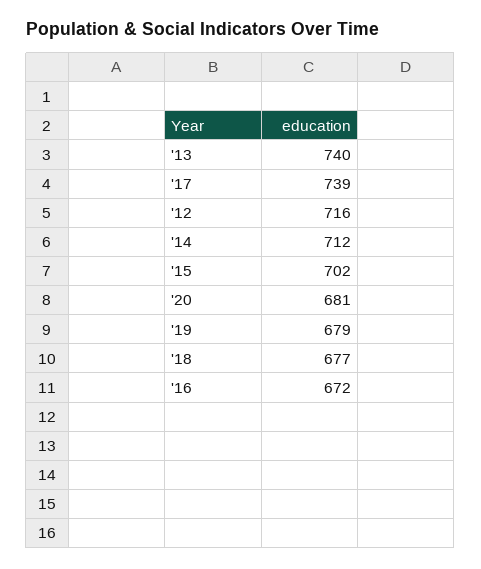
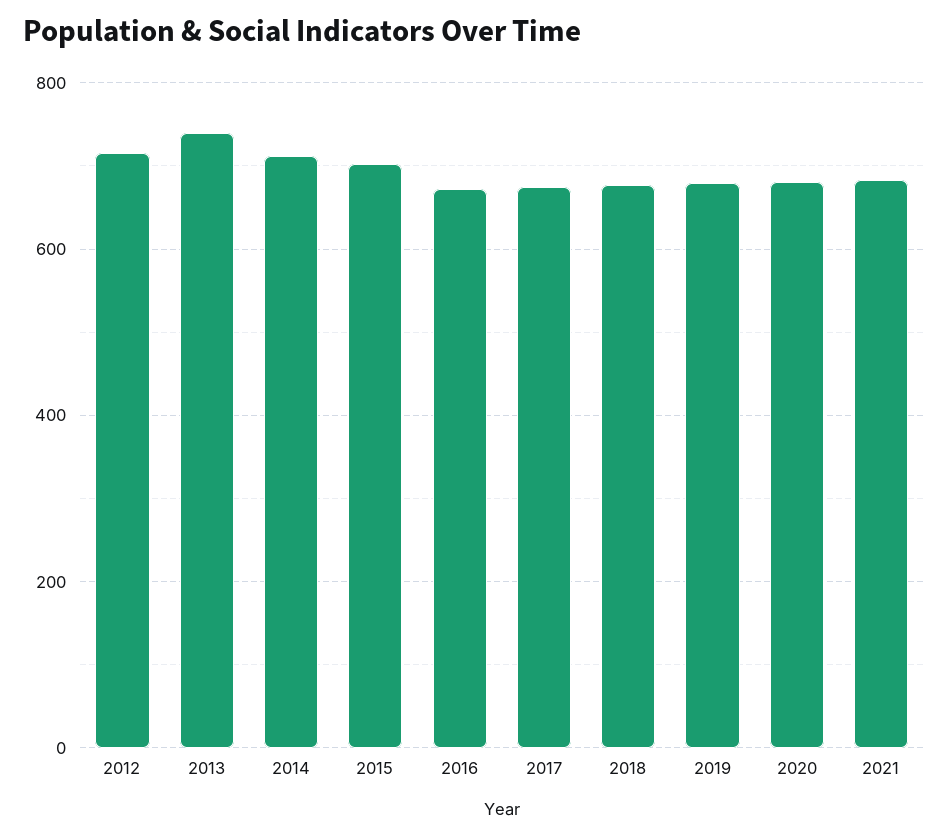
'17: 739 -> 680
2021: none -> 680

